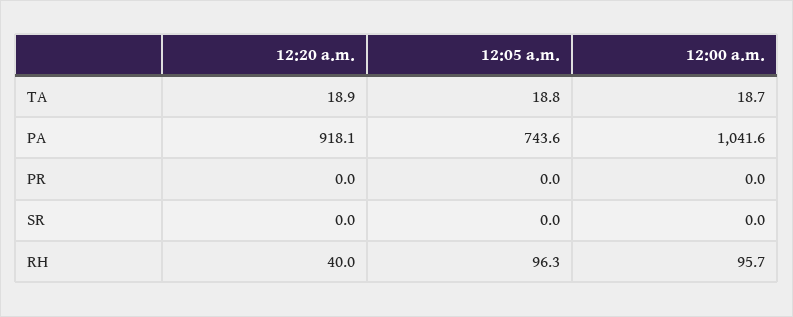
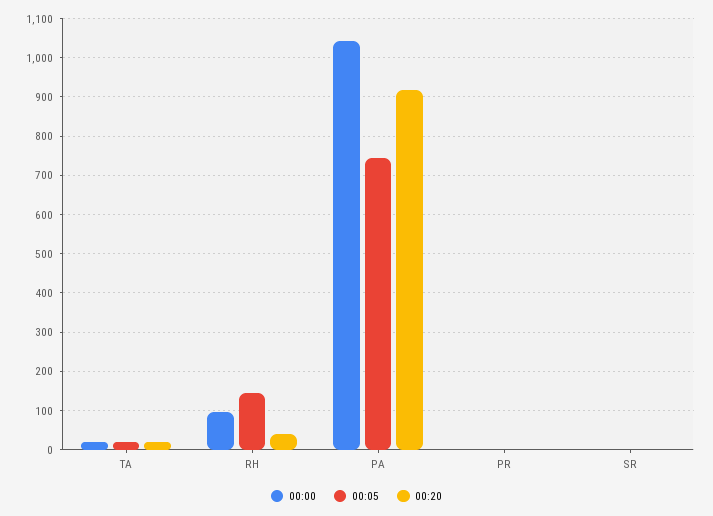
12:05 a.m., RH: 96.3 -> 140

